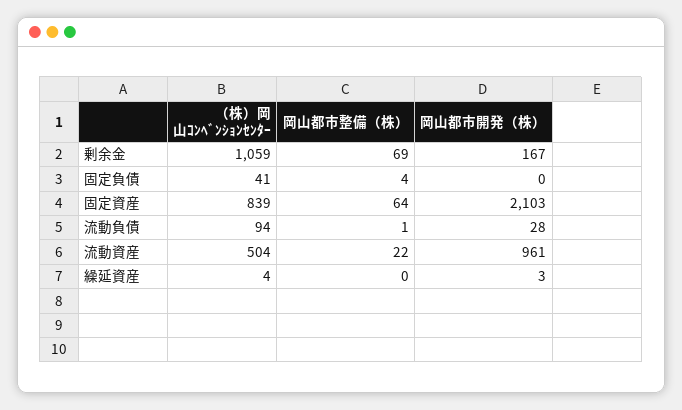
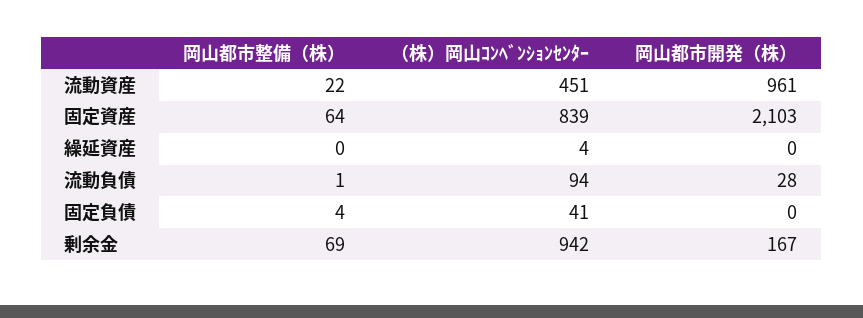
（株）岡山ｺﾝﾍﾞﾝｼｮﾝｾﾝﾀｰ, 剰余金: 1059 -> 942
（株）岡山ｺﾝﾍﾞﾝｼｮﾝｾﾝﾀｰ, 流動資産: 504 -> 451
岡山都市開発（株）, 繰延資産: 3 -> 0

